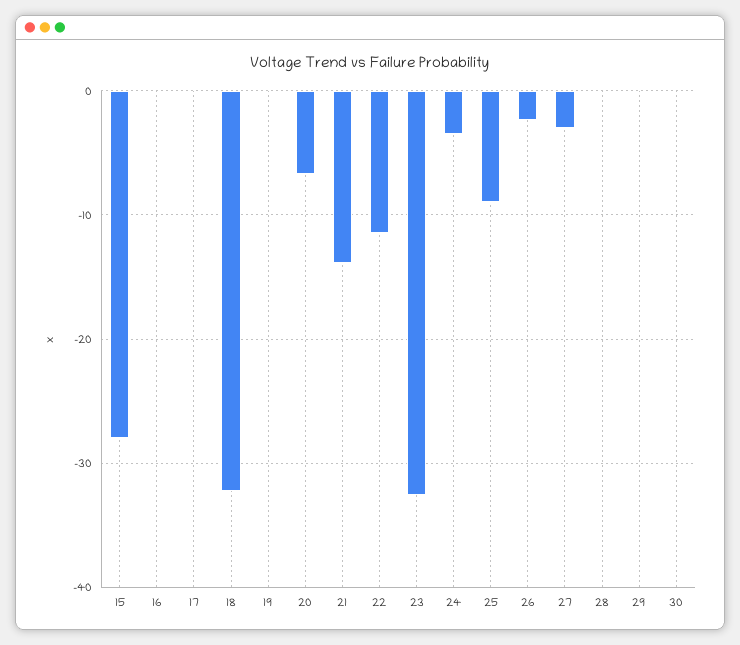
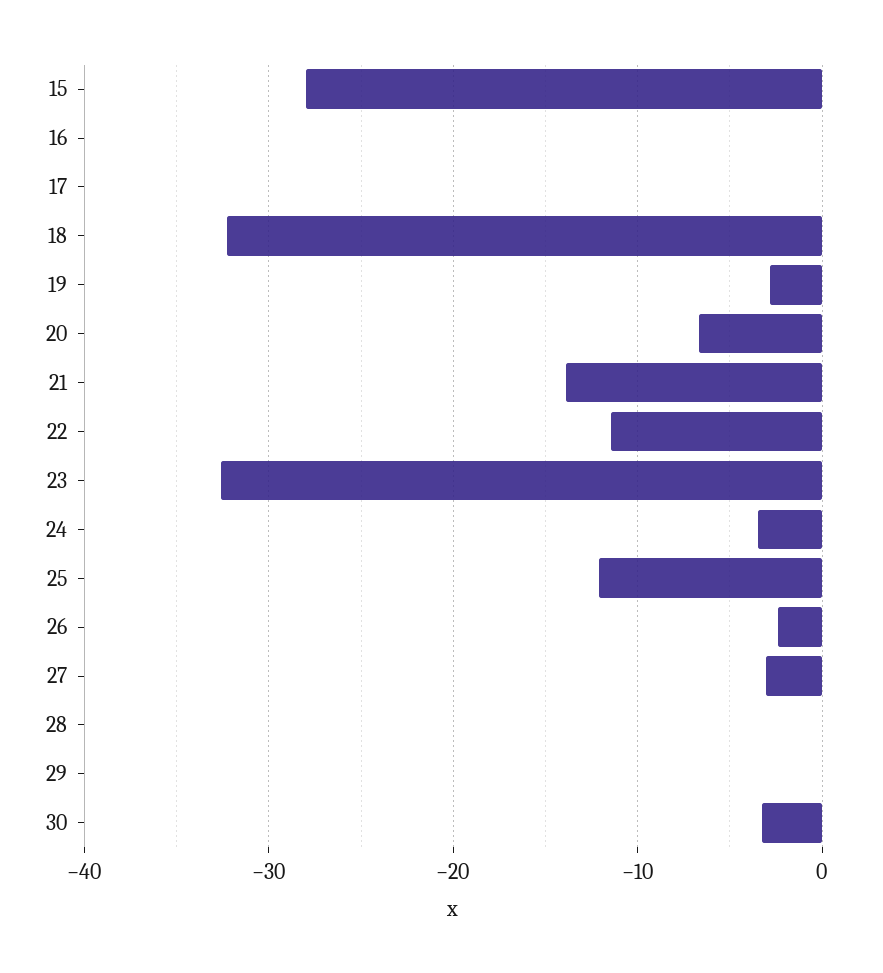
19: 0 -> -3
25: -9 -> -12
30: 0 -> -3

